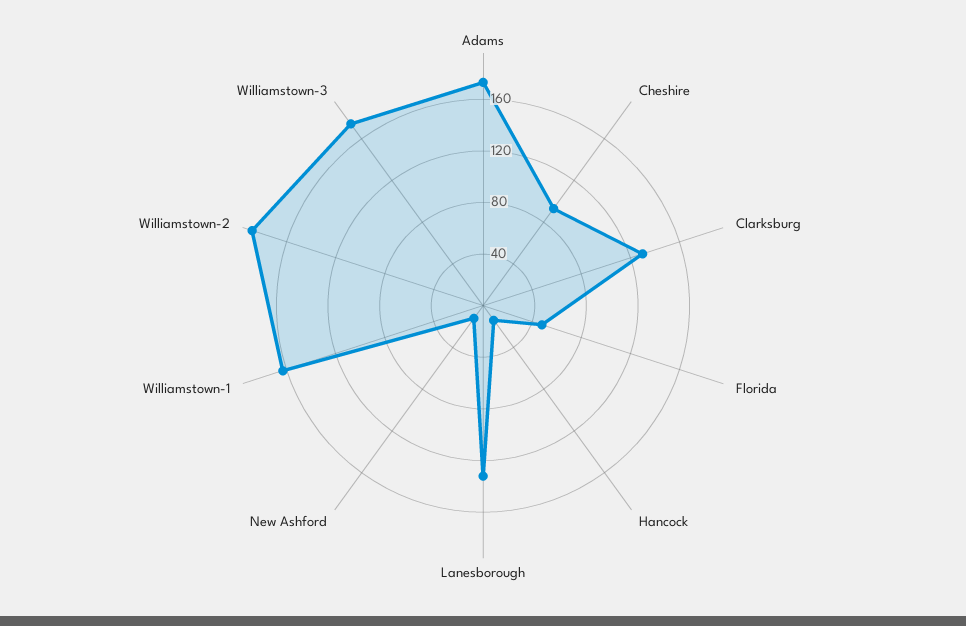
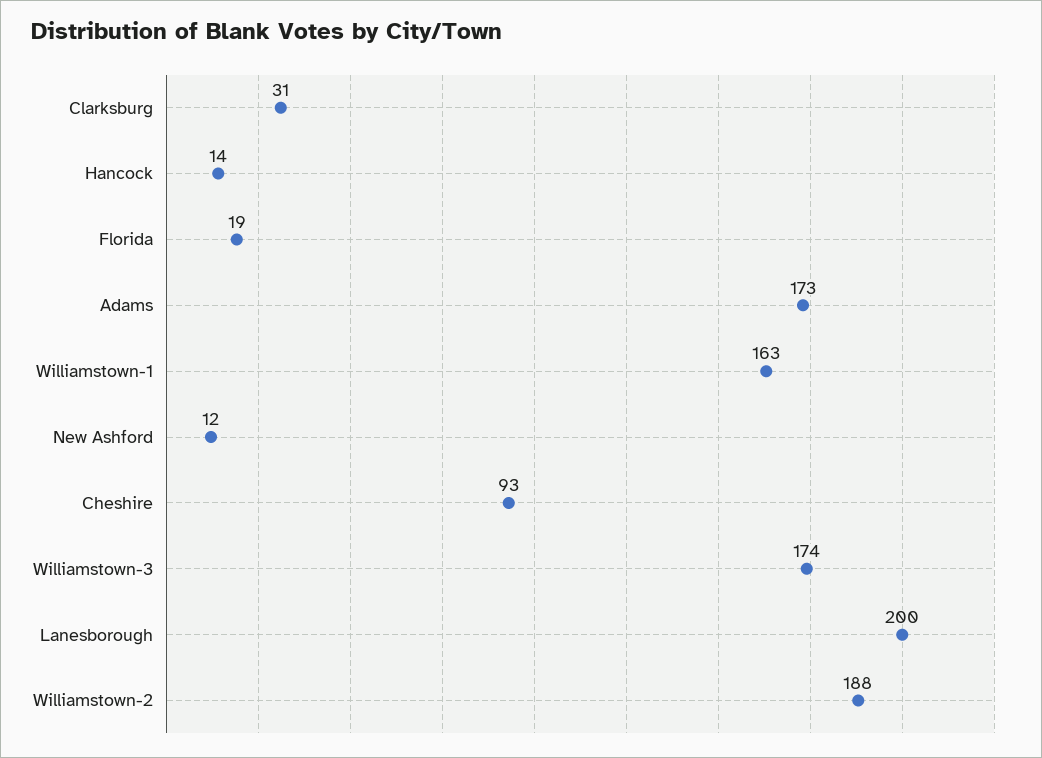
Clarksburg: 130 -> 31
Florida: 50 -> 19
Lanesborough: 130 -> 200

